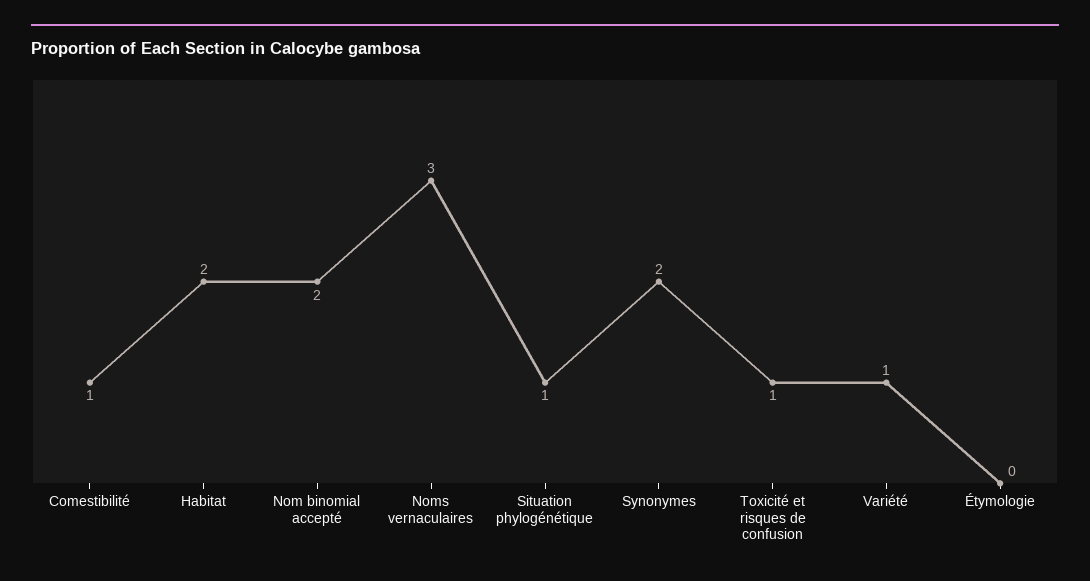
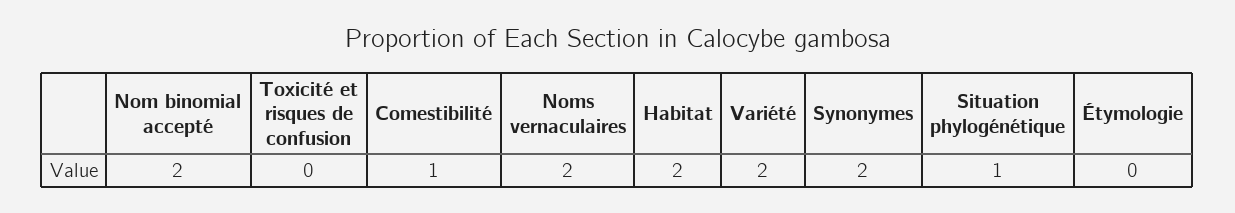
Noms vernaculaires: 3 -> 2
Toxicité et risques de confusion: 1 -> 0
Variété: 1 -> 2

